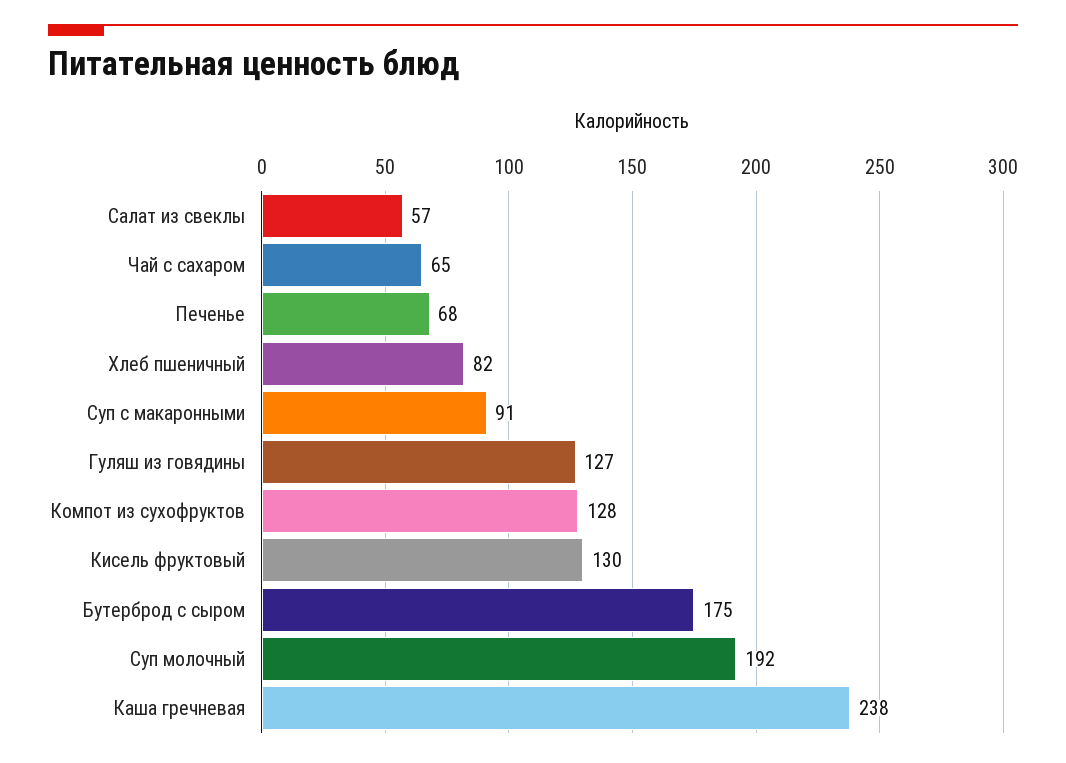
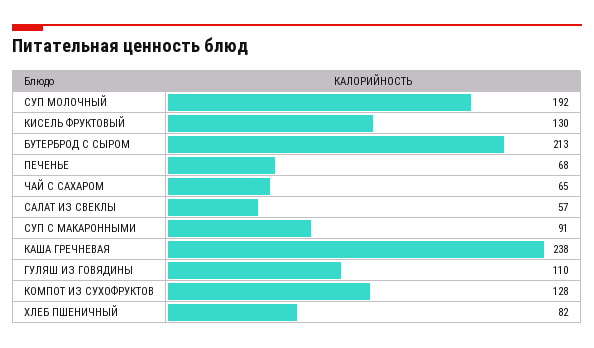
Гуляш из говядины: 127 -> 110
Бутерброд с сыром: 175 -> 213

